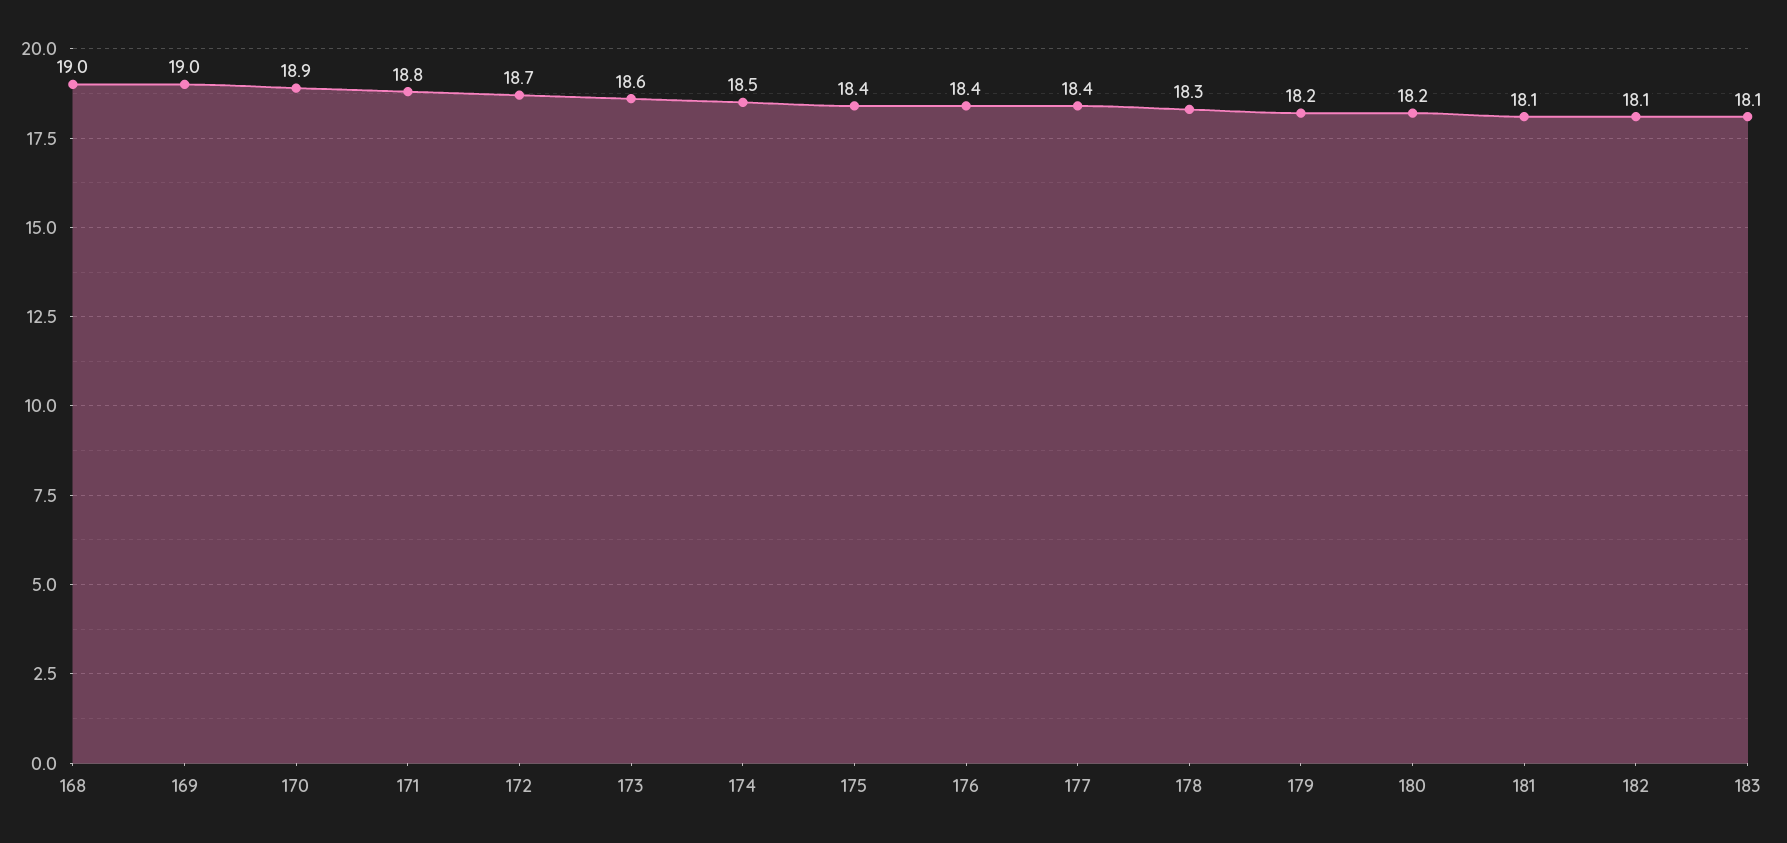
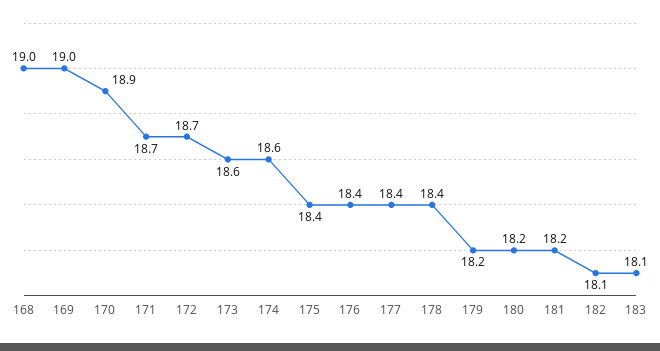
171: 18.8 -> 18.7
174: 18.5 -> 18.6
178: 18.3 -> 18.4
181: 18.1 -> 18.2

